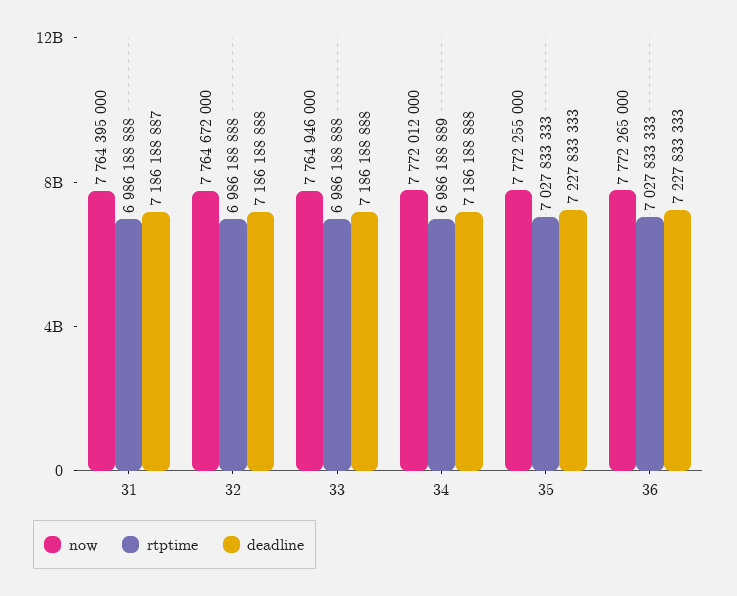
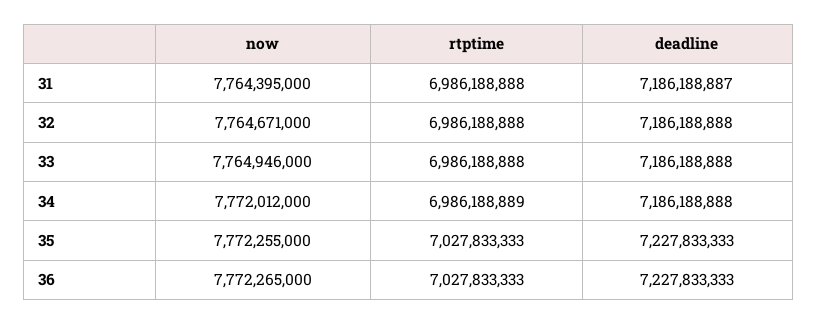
now, 32: 7764672000 -> 7764671000

